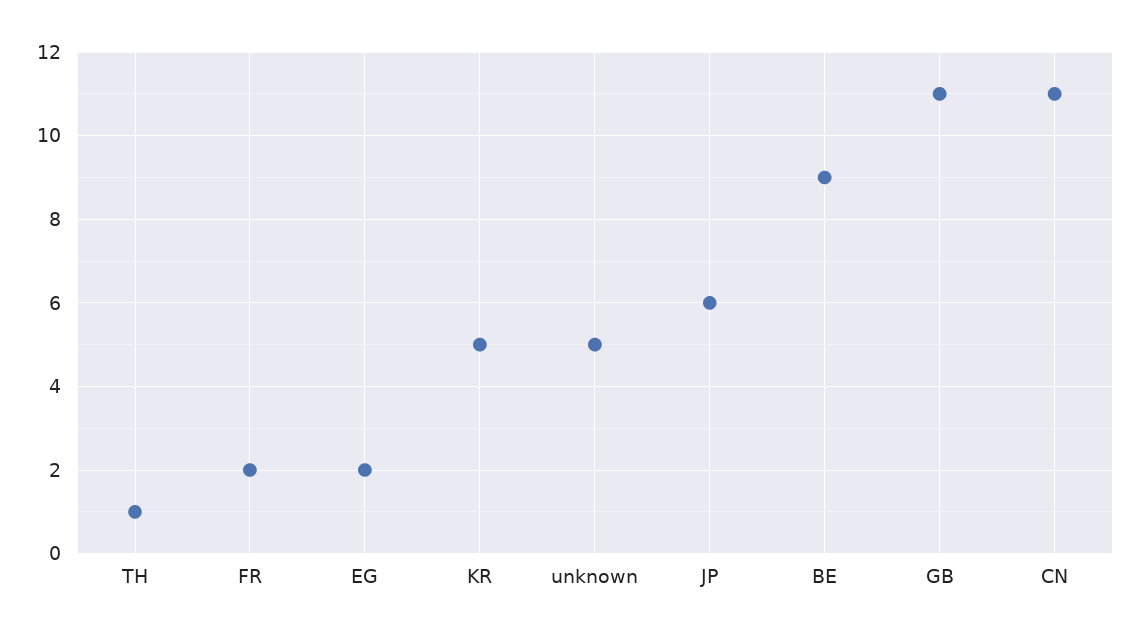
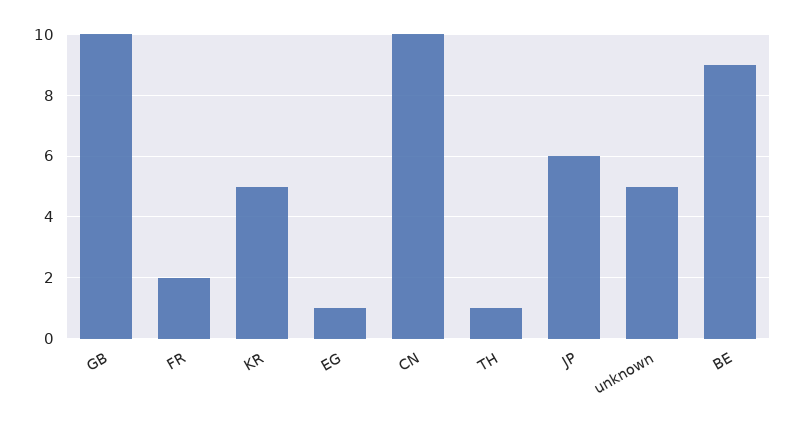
EG: 2 -> 1
GB: 11 -> 10
CN: 11 -> 10

